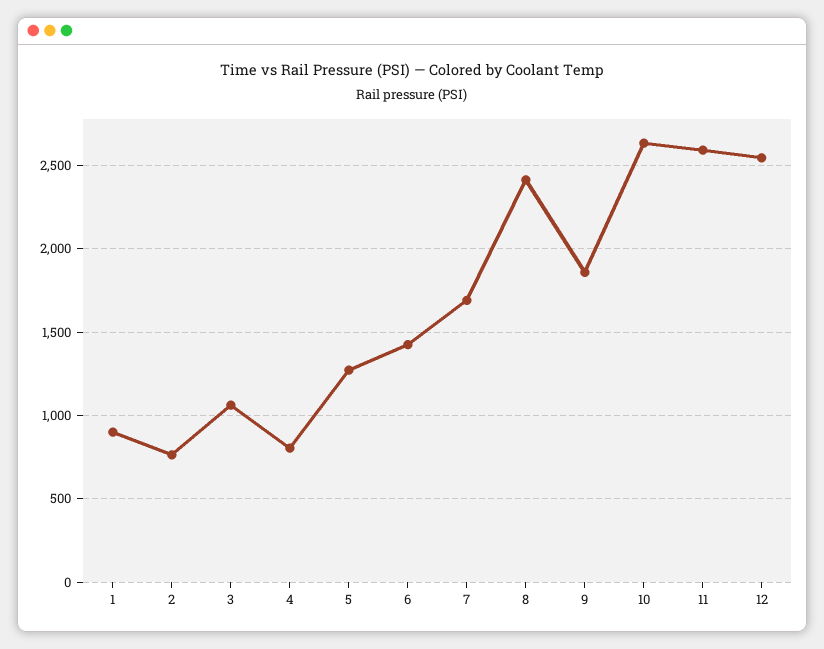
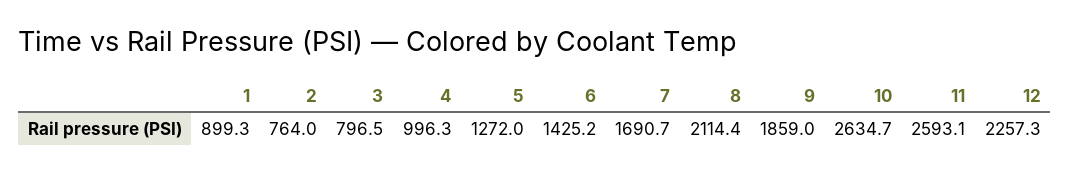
3: 1050 -> 796.5
4: 800 -> 996.3
8: 2400 -> 2114.4
12: 2550 -> 2257.3

